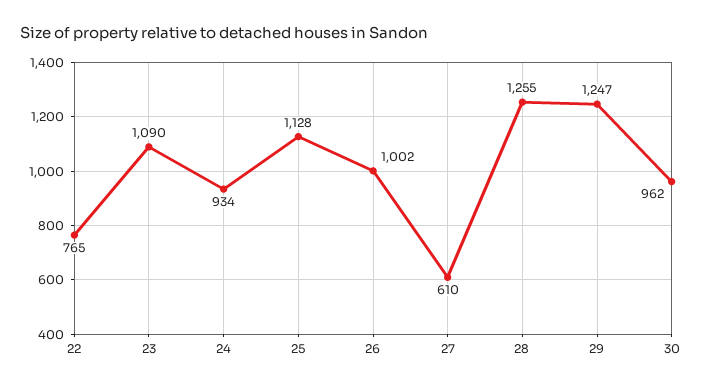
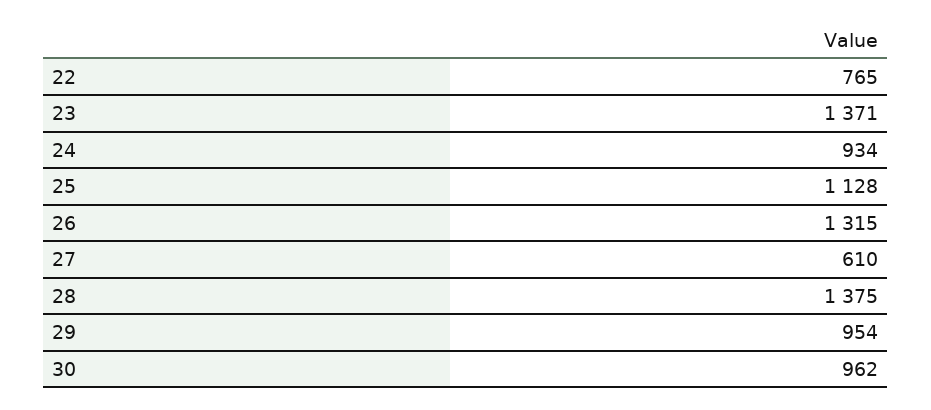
23: 1090 -> 1371
26: 1002 -> 1315
28: 1255 -> 1375
29: 1247 -> 954

